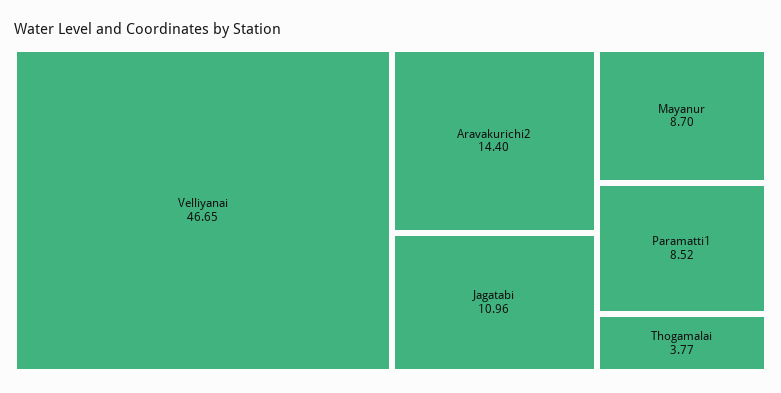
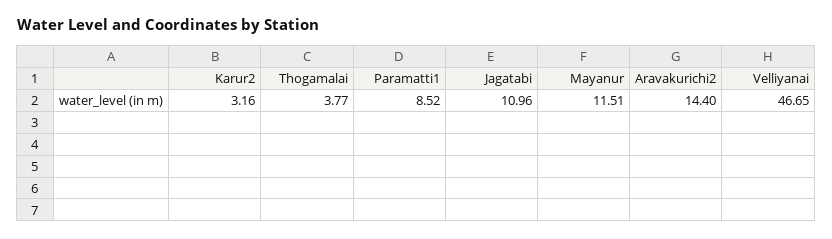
Mayanur: 8.7 -> 11.51
Karur2: none -> 3.16

